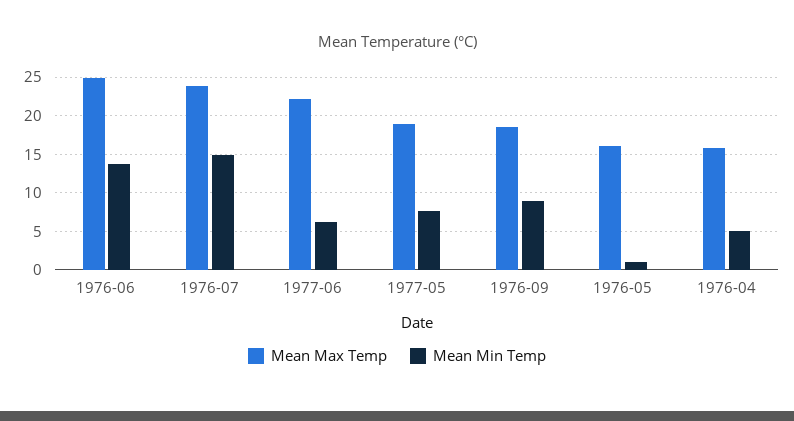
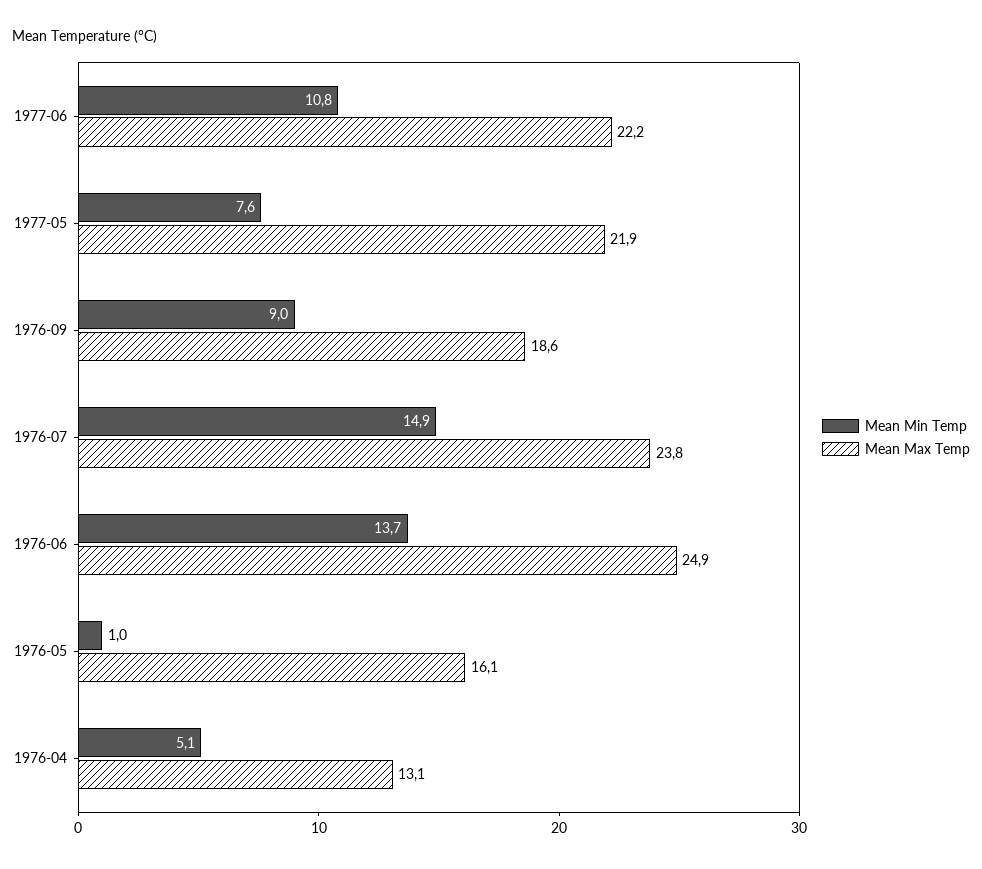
Mean Min Temp, 1977-06: 6 -> 10.8
Mean Max Temp, 1977-05: 19 -> 21.9
Mean Max Temp, 1976-04: 16 -> 13.1

